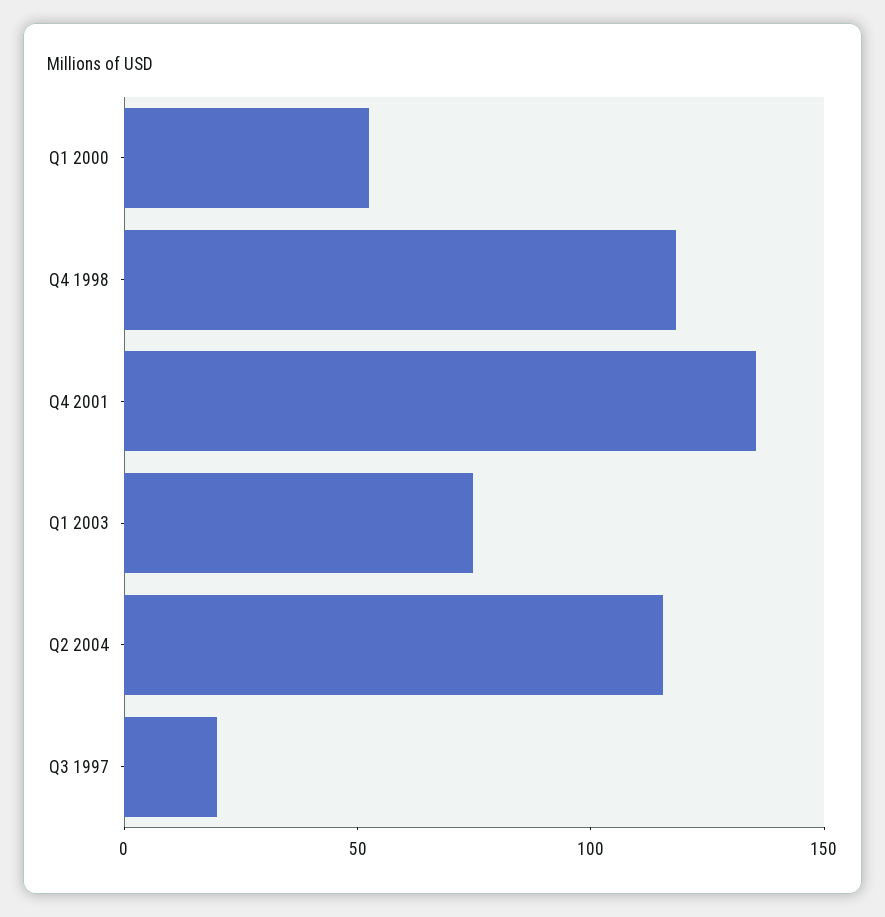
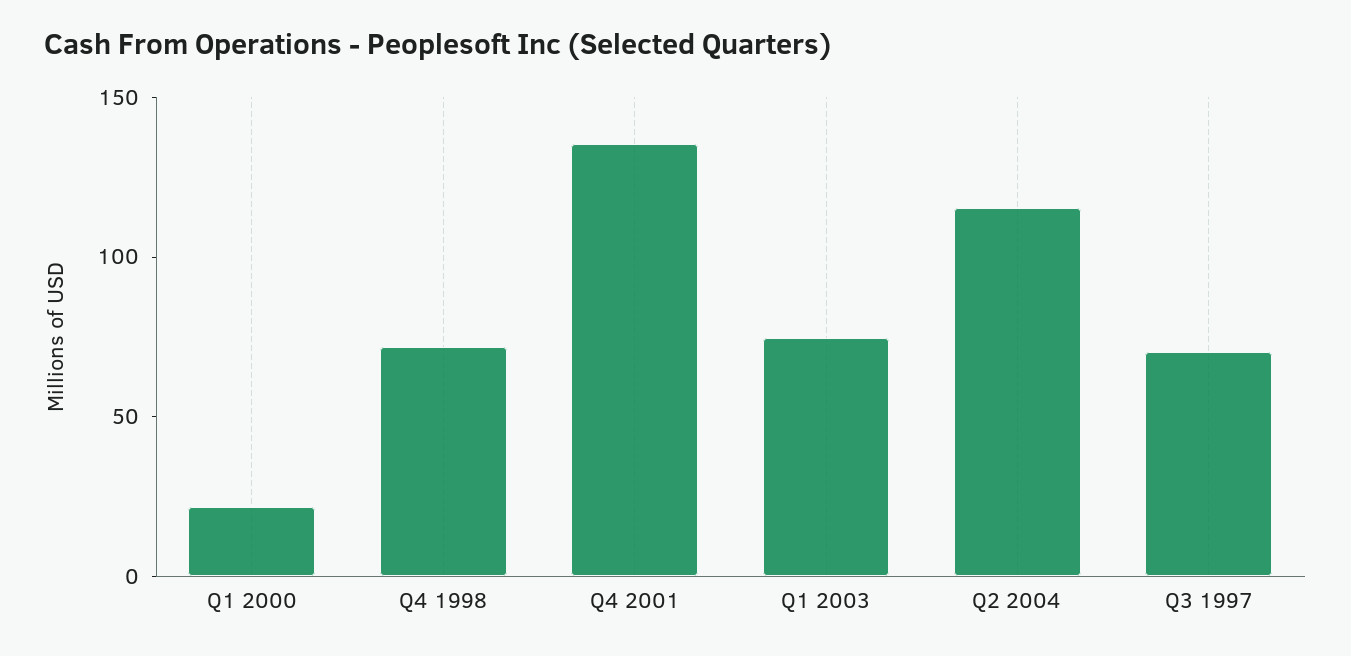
Q1 2000: 50 -> 20
Q4 1998: 120 -> 70
Q3 1997: 20 -> 70

